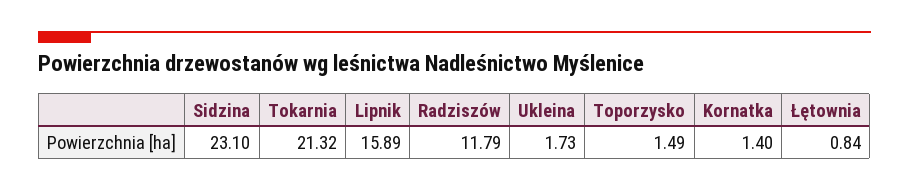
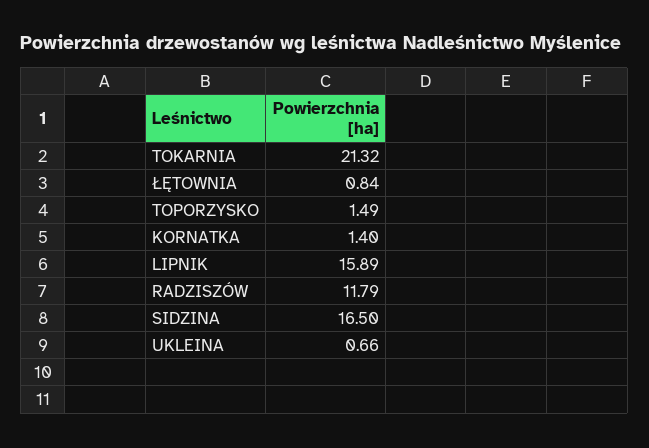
Sidzina: 23.1 -> 16.5
Ukleina: 1.73 -> 0.66

